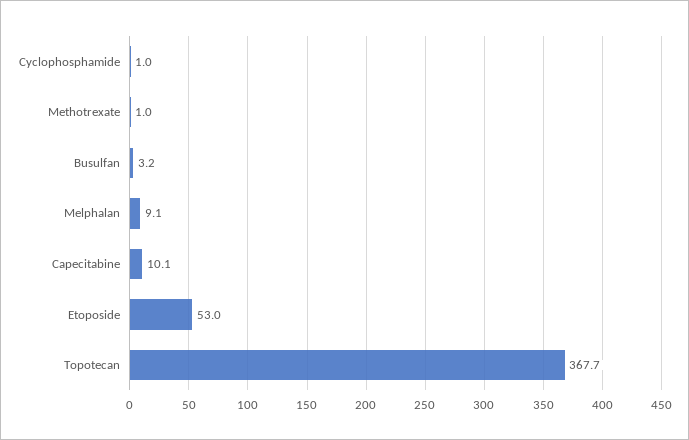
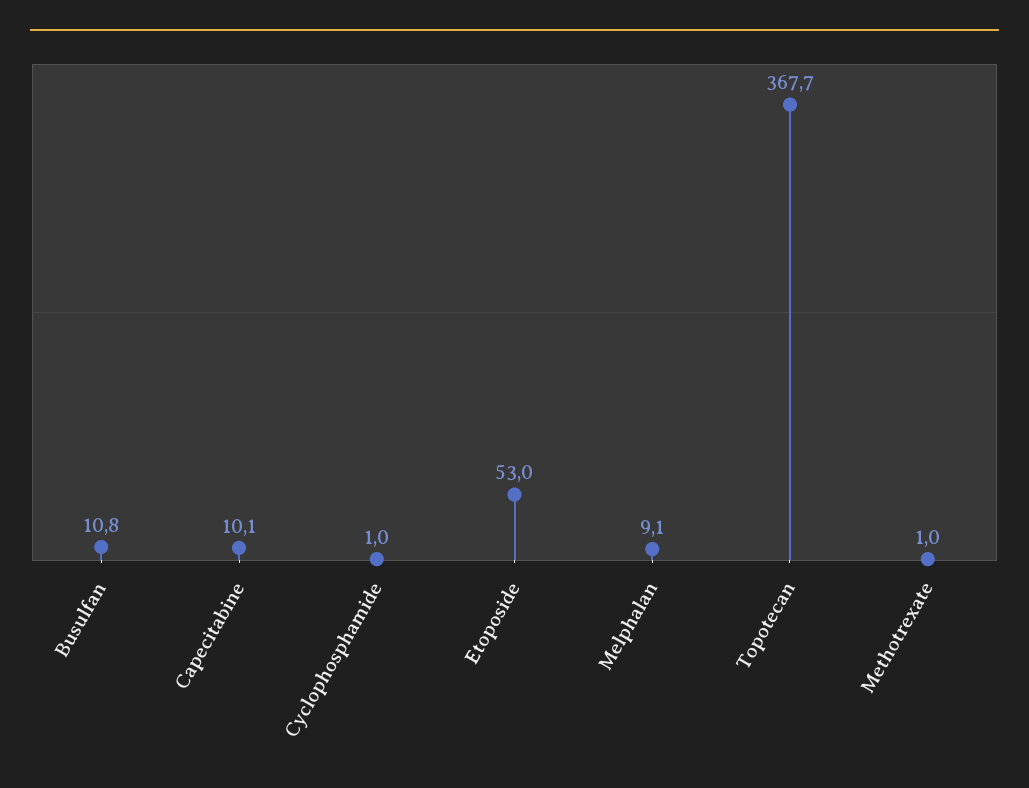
Busulfan: 3.2 -> 10.8

